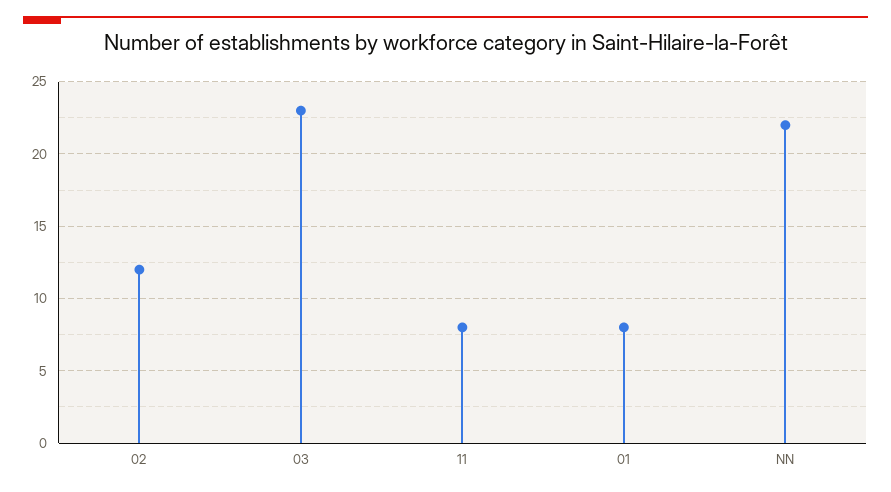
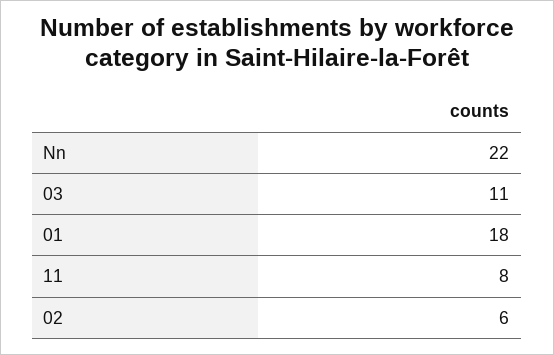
02: 12 -> 6
03: 23 -> 11
01: 8 -> 18

